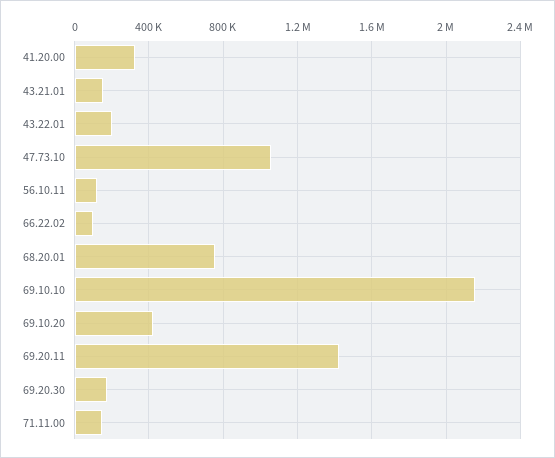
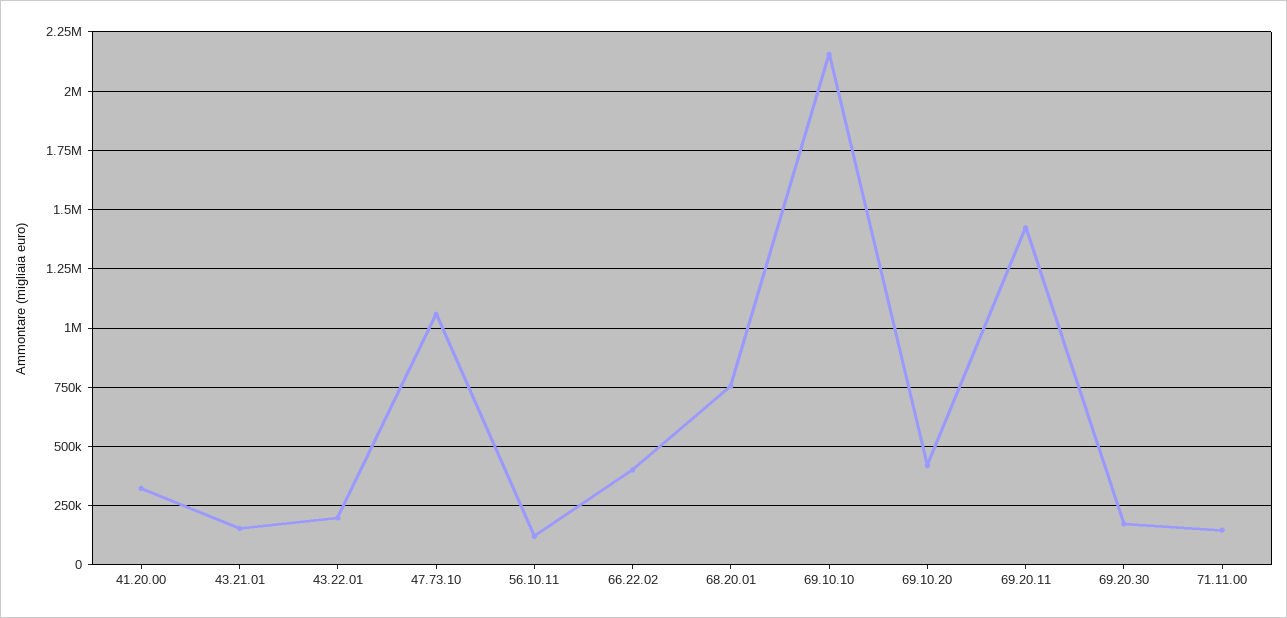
66.22.02: 100000 -> 400000

